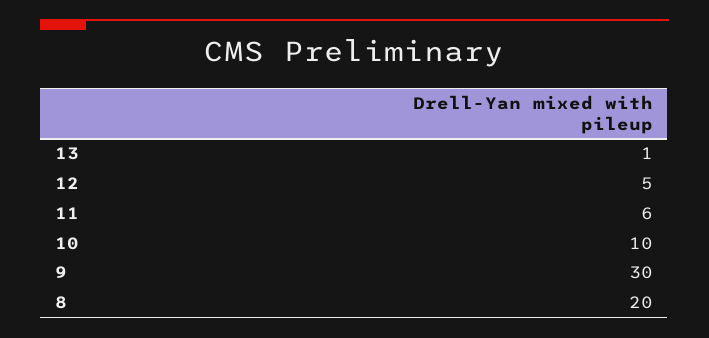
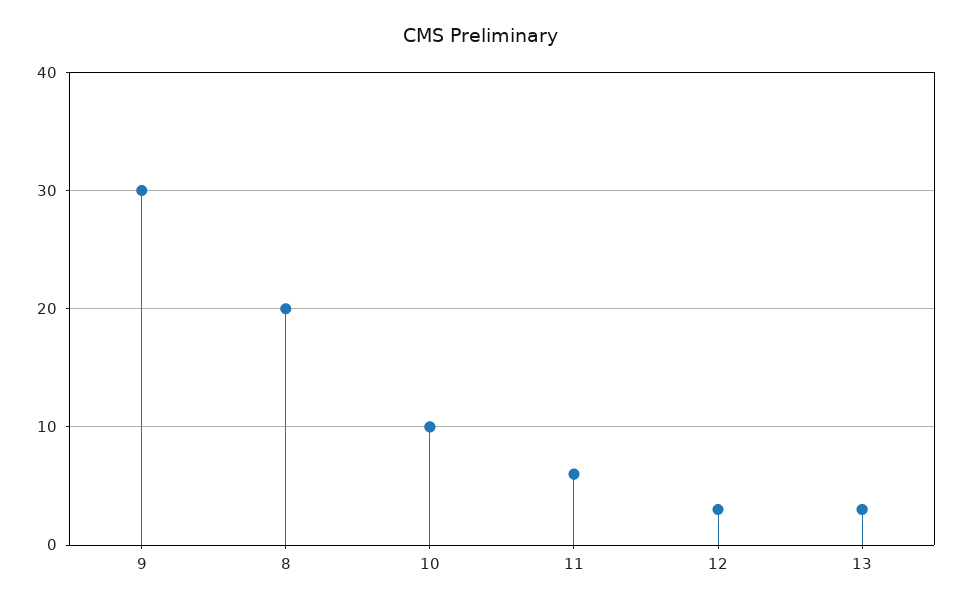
13: 1 -> 3
12: 5 -> 3

